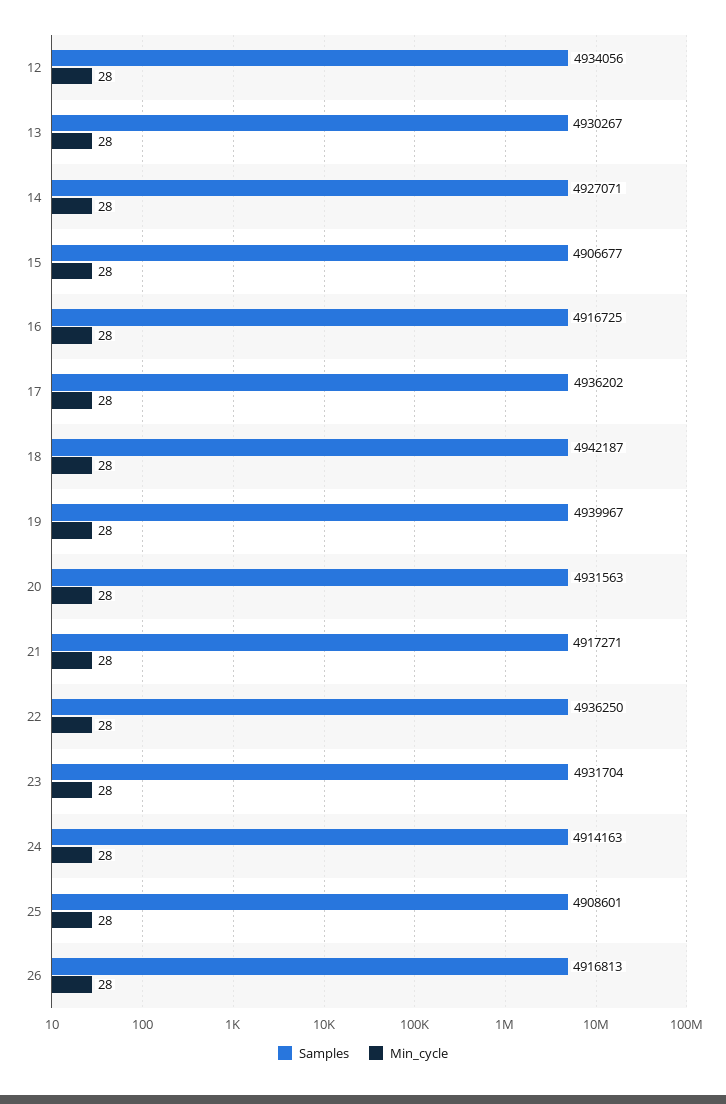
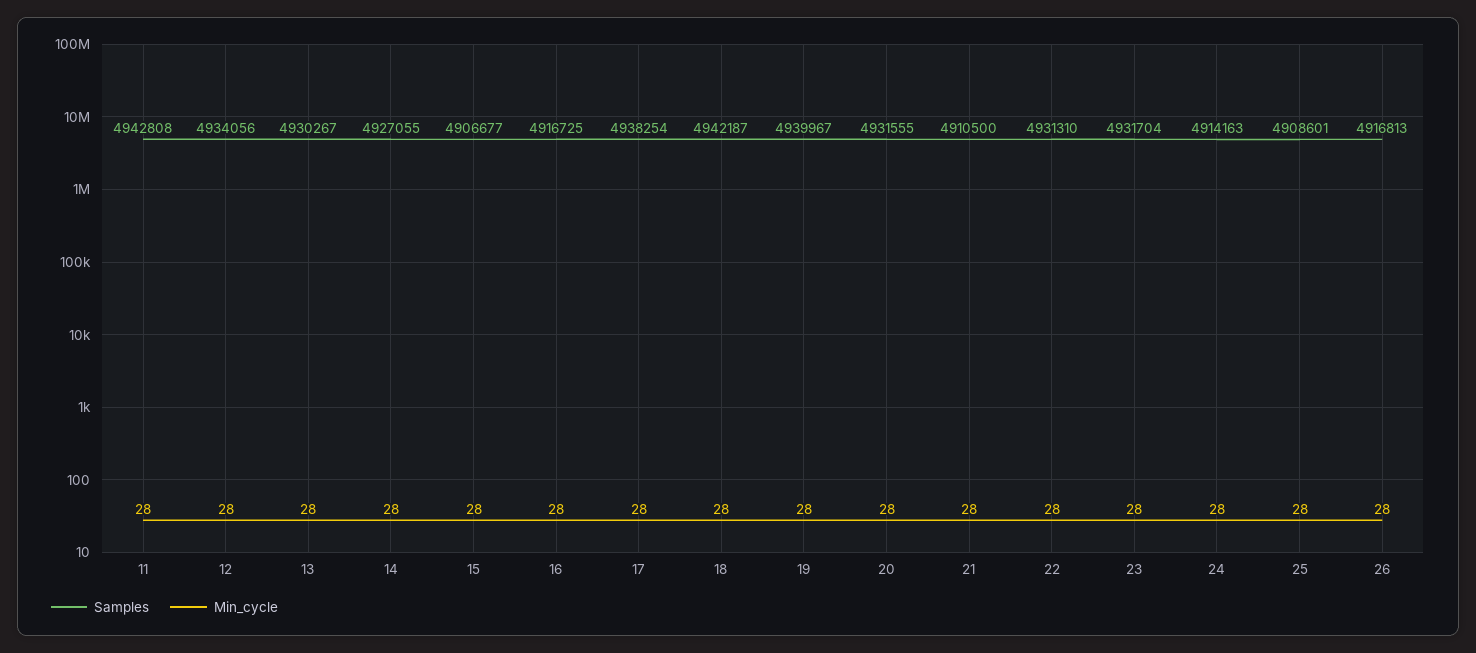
Samples, 14: 4927071 -> 4927055
Samples, 17: 4936202 -> 4938254
Samples, 20: 4931563 -> 4931555
Samples, 21: 4917271 -> 4910500
Samples, 22: 4936250 -> 4931310
Samples, 11: none -> 4942808
Min_cycle, 11: none -> 28

